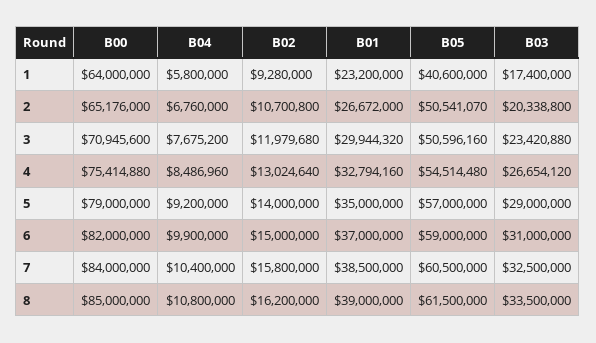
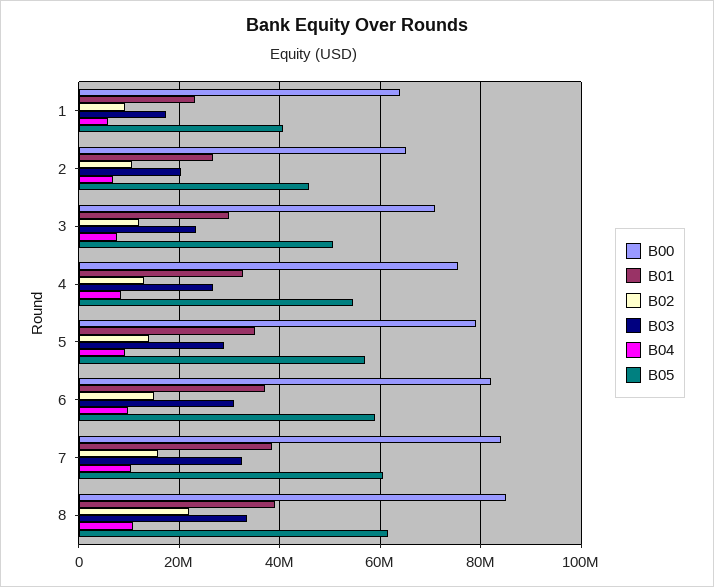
B05, 2: 50541070 -> 46000000
B02, 8: 16200000 -> 22000000

